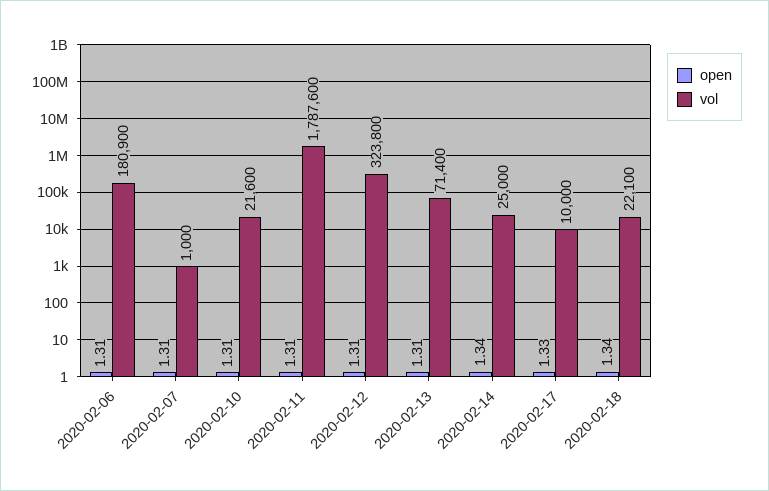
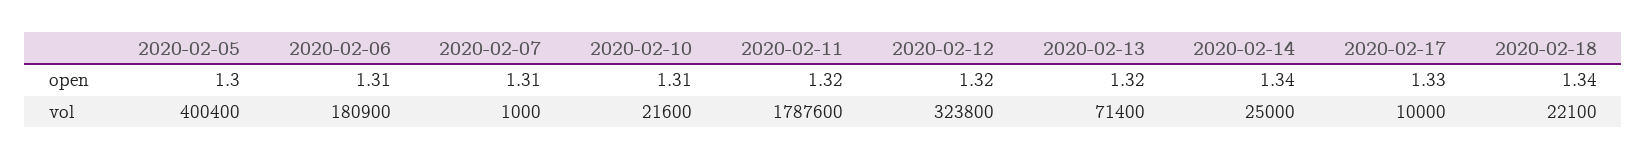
open, 2020-02-11: 1.31 -> 1.32
open, 2020-02-12: 1.31 -> 1.32
open, 2020-02-13: 1.31 -> 1.32
open, 2020-02-05: none -> 1.3
vol, 2020-02-05: none -> 400400

